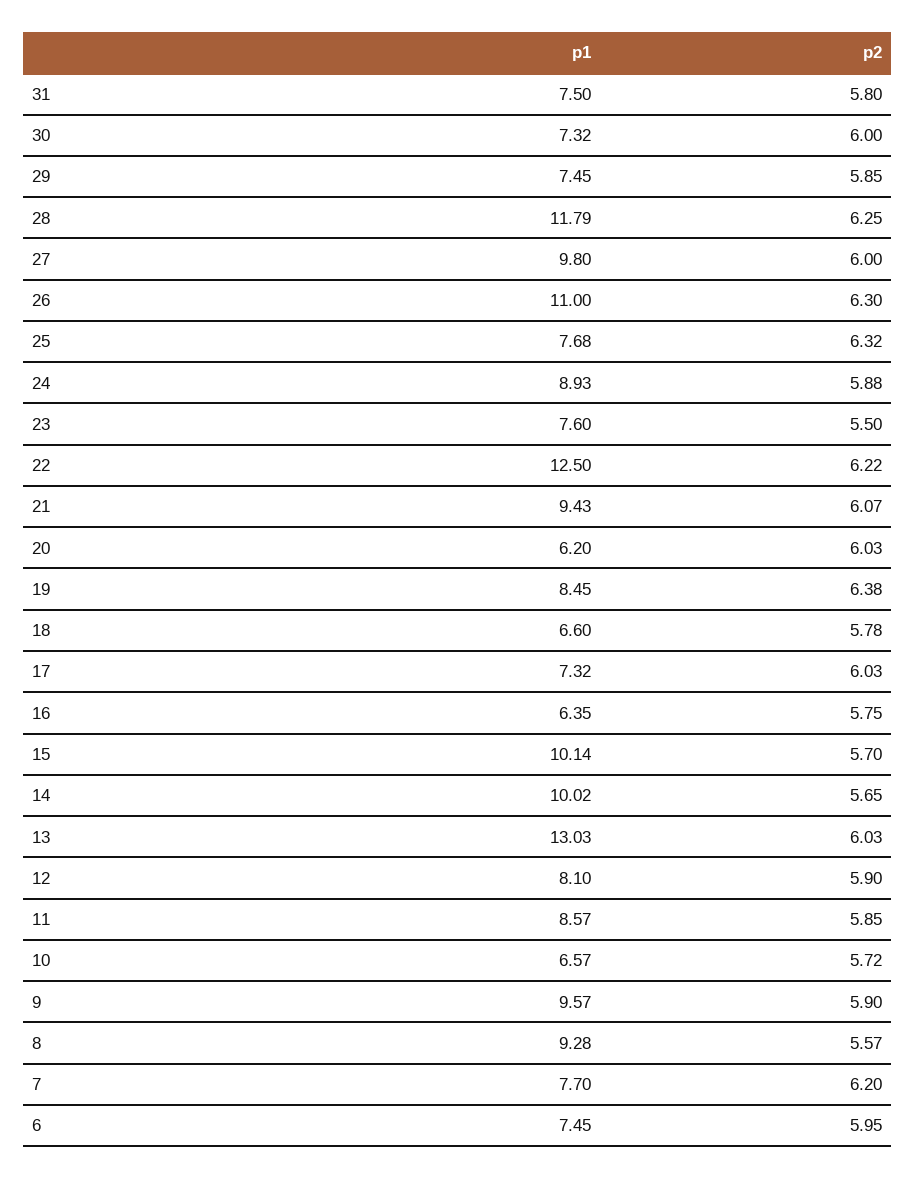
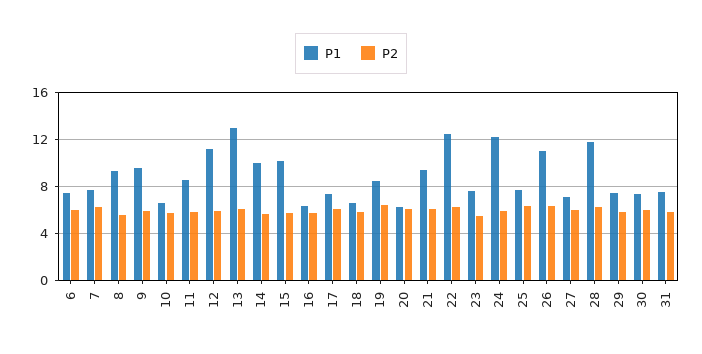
p1, 27: 9.8 -> 7
p1, 24: 8.93 -> 12
p1, 12: 8.1 -> 11

